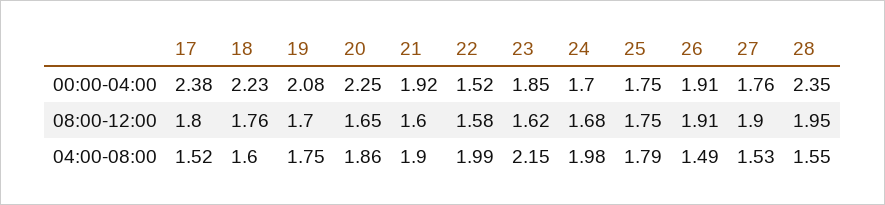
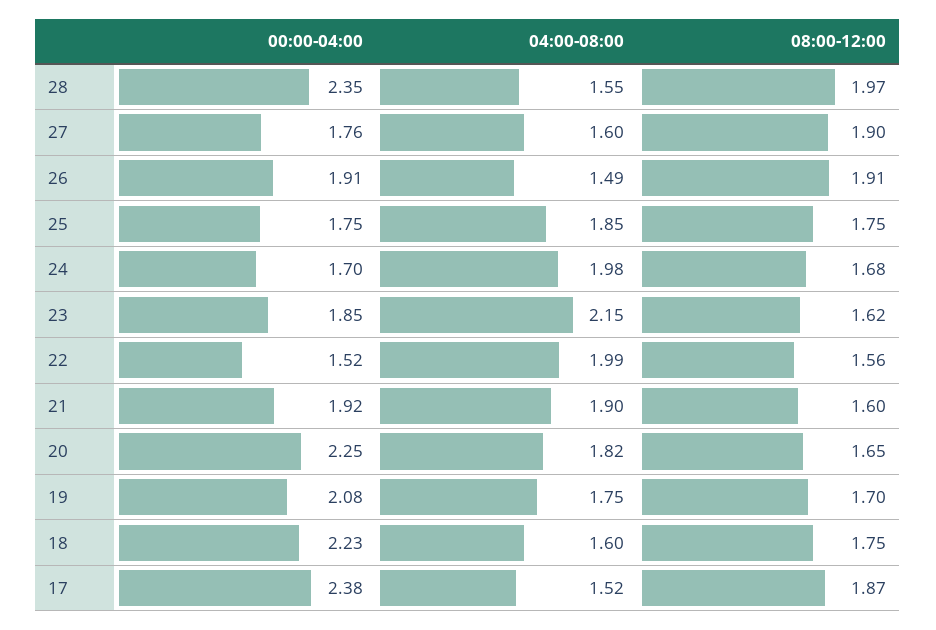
17, 08:00-12:00: 1.8 -> 1.87
18, 08:00-12:00: 1.76 -> 1.75
22, 08:00-12:00: 1.58 -> 1.56
28, 08:00-12:00: 1.95 -> 1.97
20, 04:00-08:00: 1.86 -> 1.82
25, 04:00-08:00: 1.79 -> 1.85
27, 04:00-08:00: 1.53 -> 1.6

